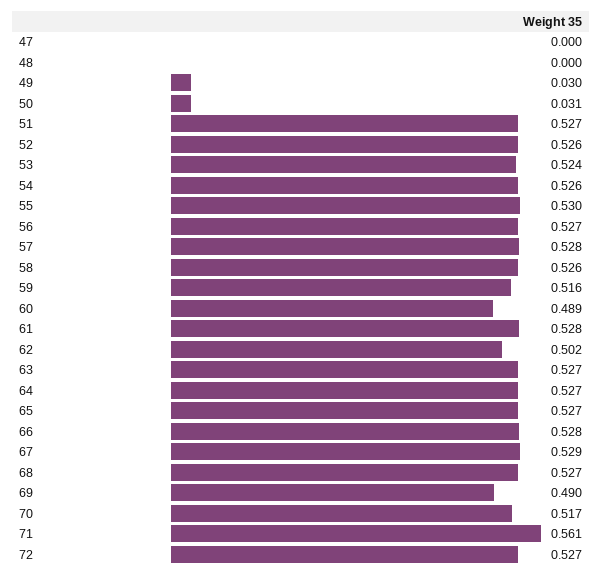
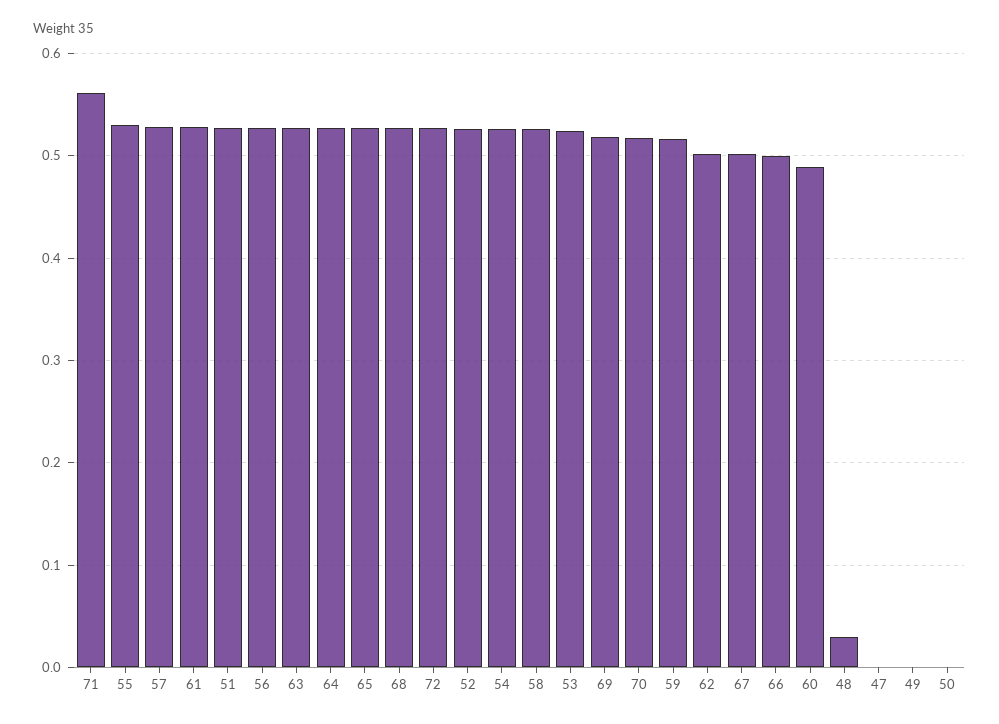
48: 0 -> 0.03
49: 0.03 -> 0
50: 0.031 -> 0
66: 0.528 -> 0.5
67: 0.529 -> 0.5
69: 0.49 -> 0.52

